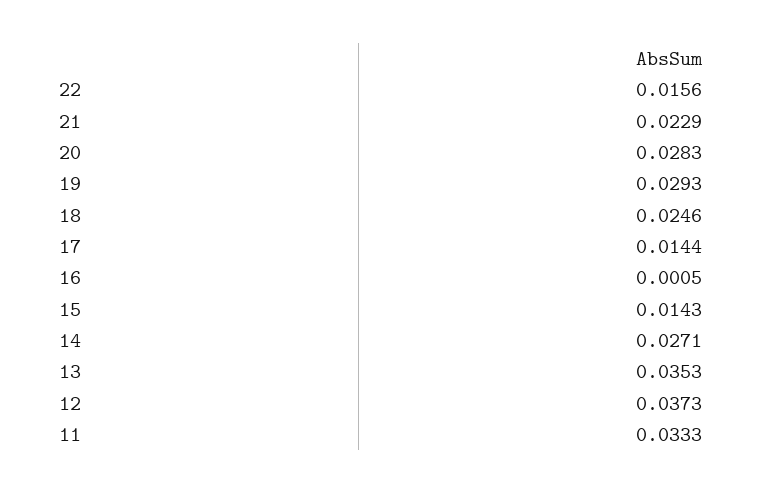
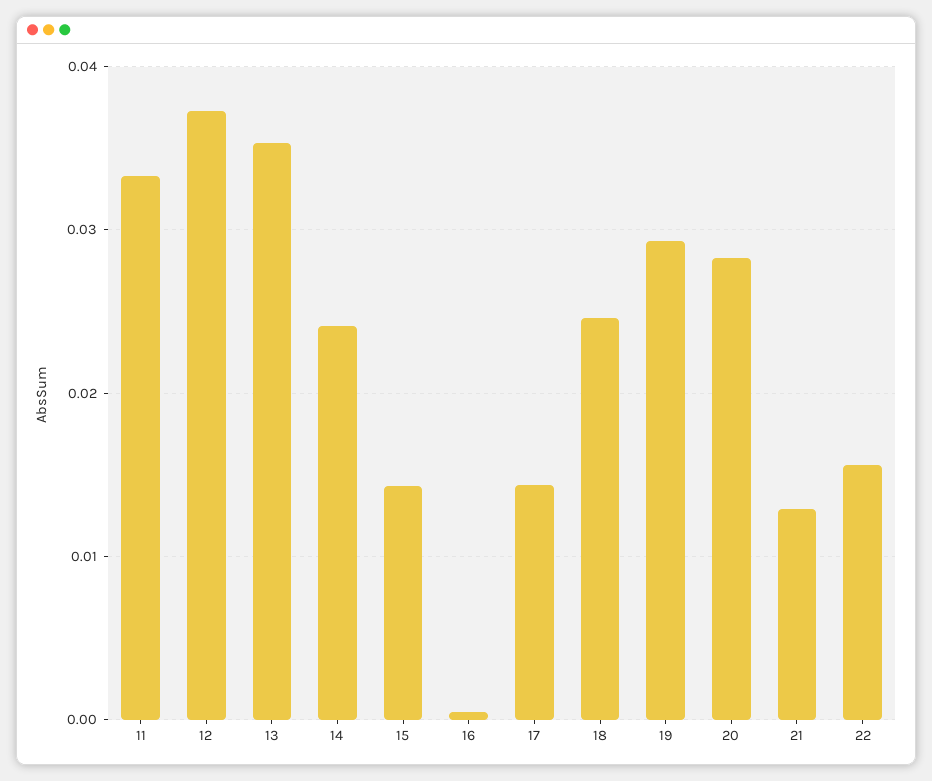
21: 0.0229 -> 0.013
14: 0.0271 -> 0.024

